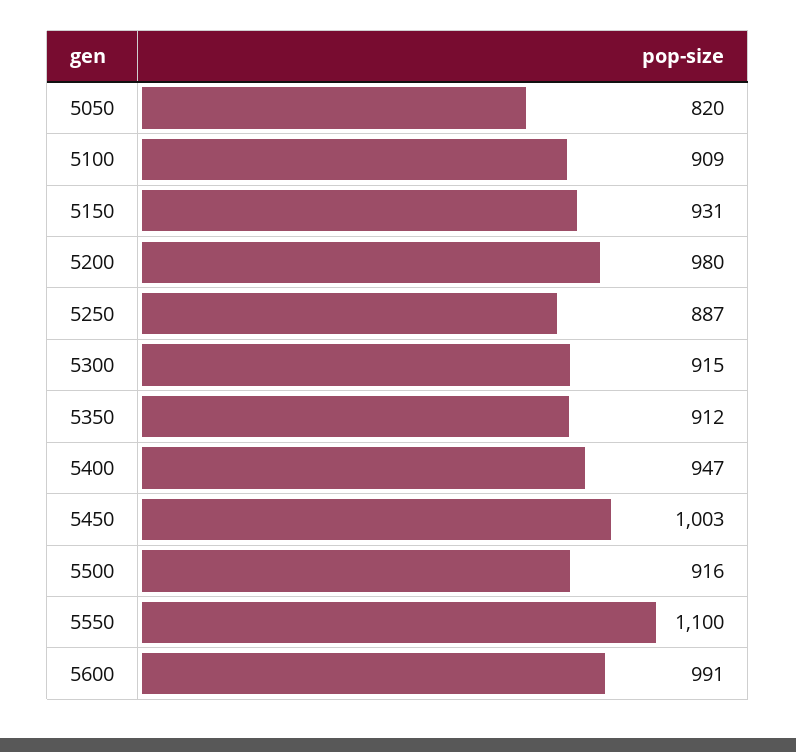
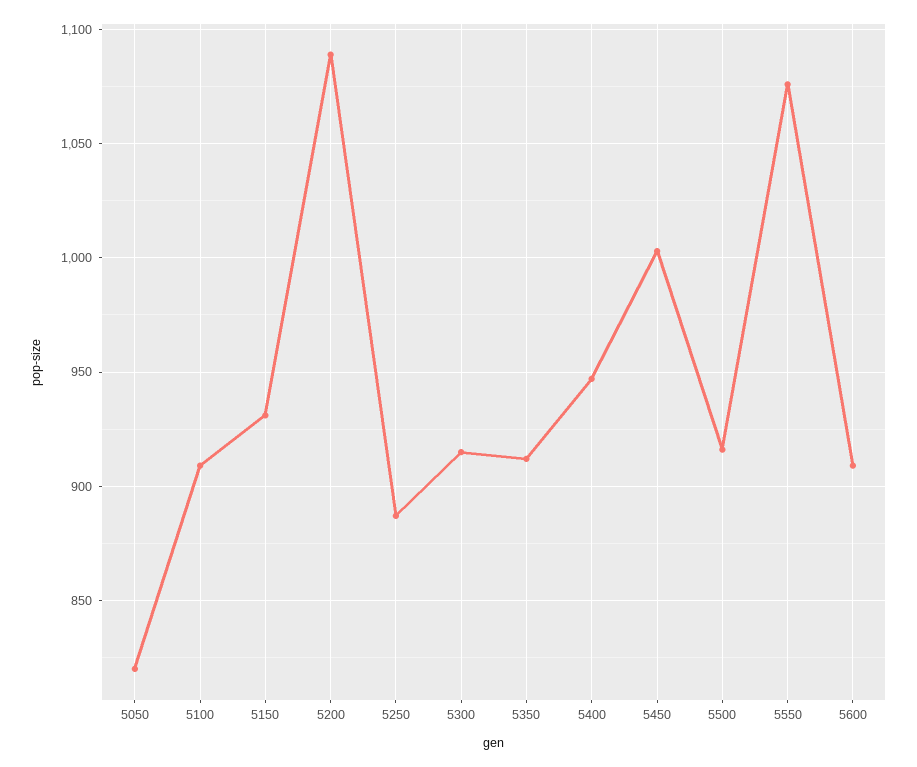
5200: 980 -> 1090
5550: 1100 -> 1075
5600: 991 -> 910

